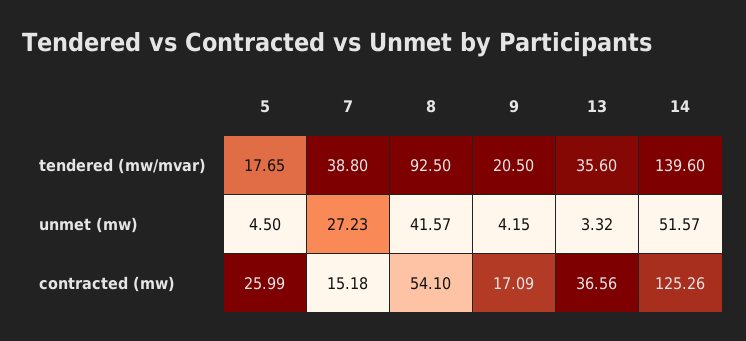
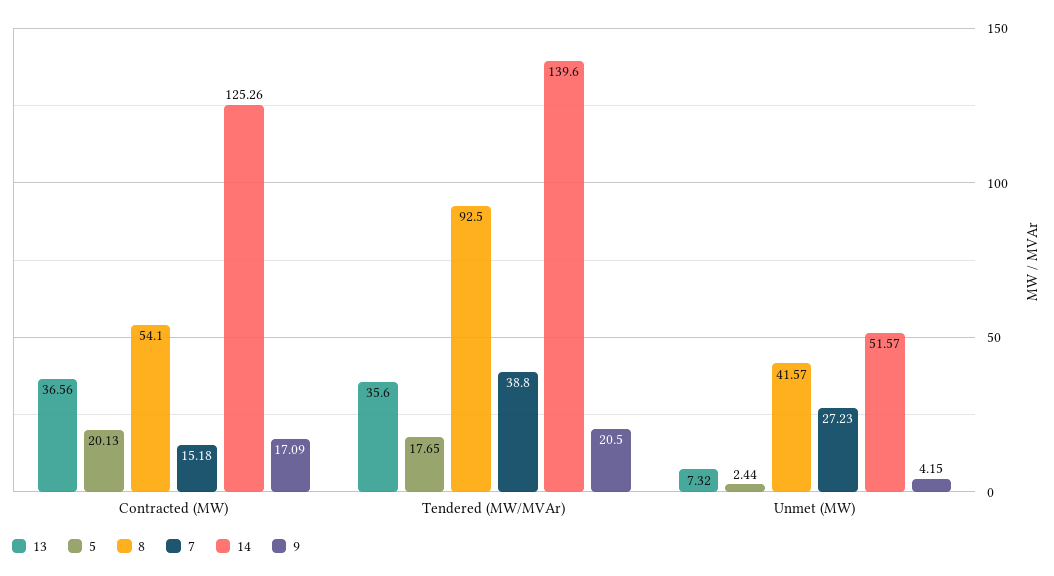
5, unmet (mw): 4.5 -> 2.44
13, unmet (mw): 3.32 -> 7.32
5, contracted (mw): 25.99 -> 20.13

